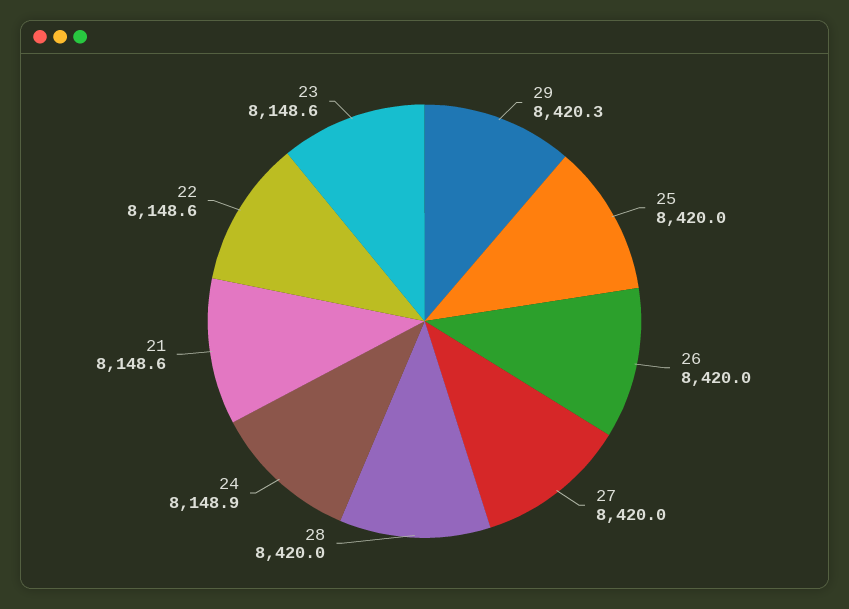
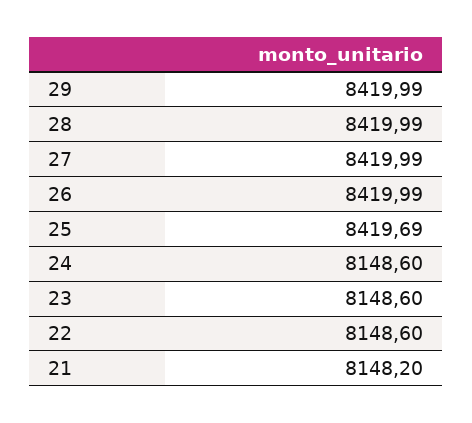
29: 8420.3 -> 8419.99
25: 8420 -> 8419.69
24: 8148.9 -> 8148.6
21: 8148.6 -> 8148.2

